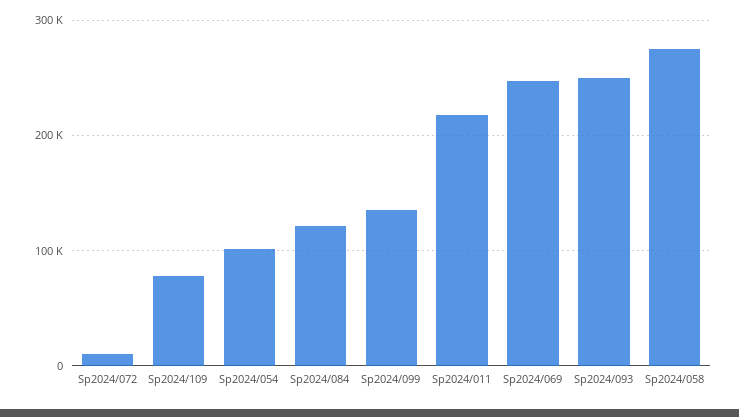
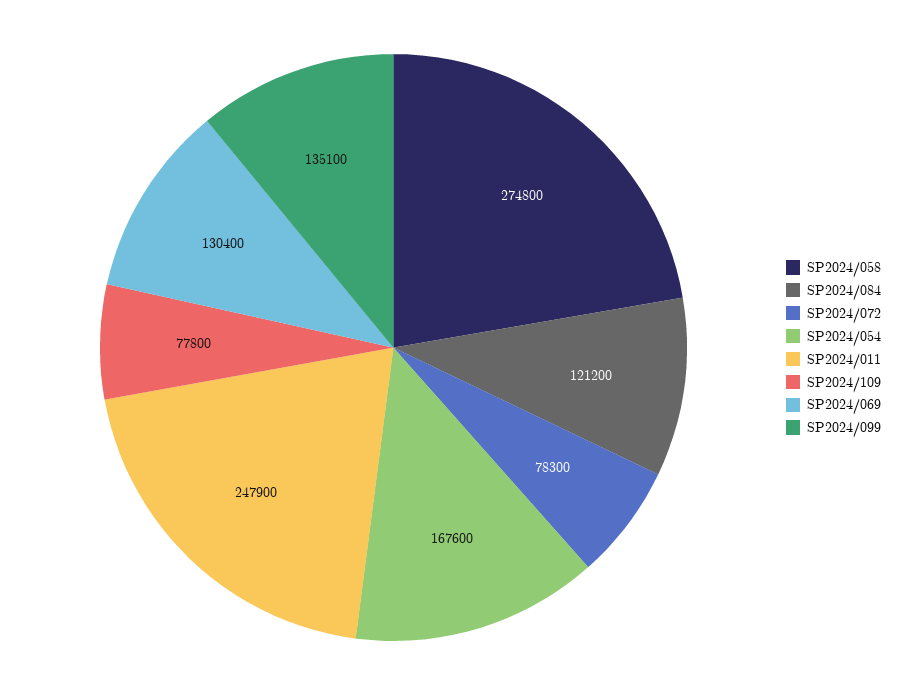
Sp2024/072: 10000 -> 78300
Sp2024/054: 100000 -> 167600
Sp2024/011: 220000 -> 247900
Sp2024/069: 250000 -> 130400
Sp2024/093: 250000 -> none

